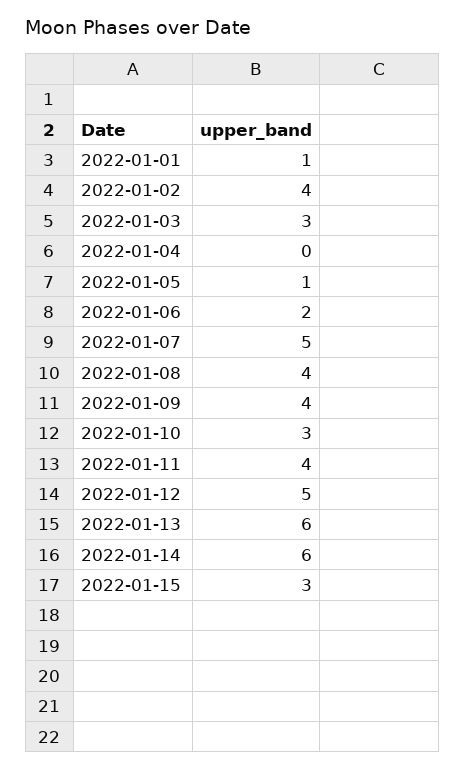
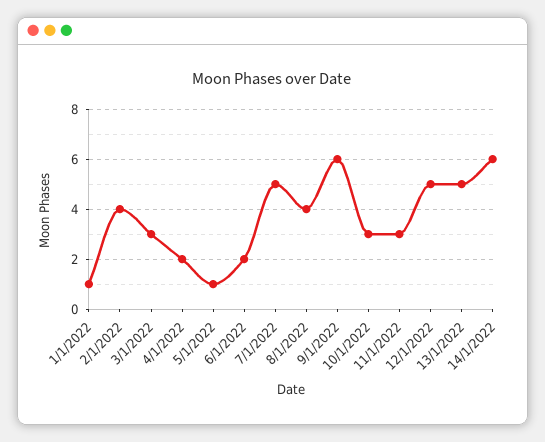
2022-01-04: 0 -> 2
2022-01-09: 4 -> 6
2022-01-11: 4 -> 3
2022-01-13: 6 -> 5
2022-01-15: 3 -> none

